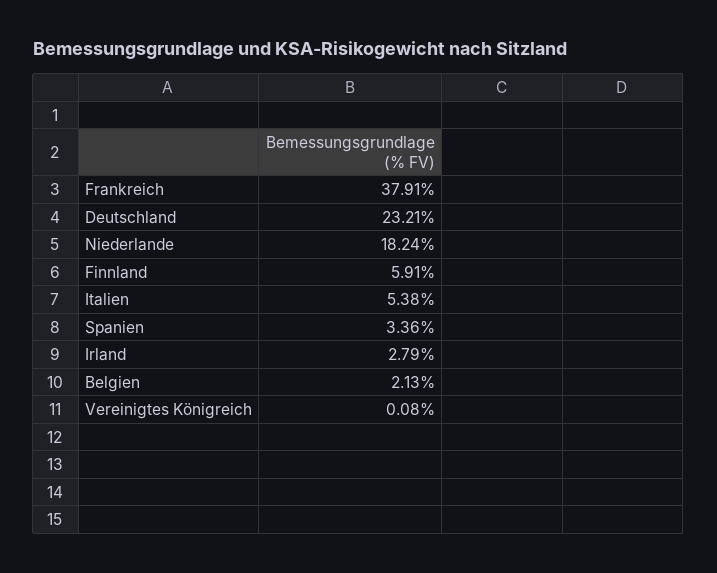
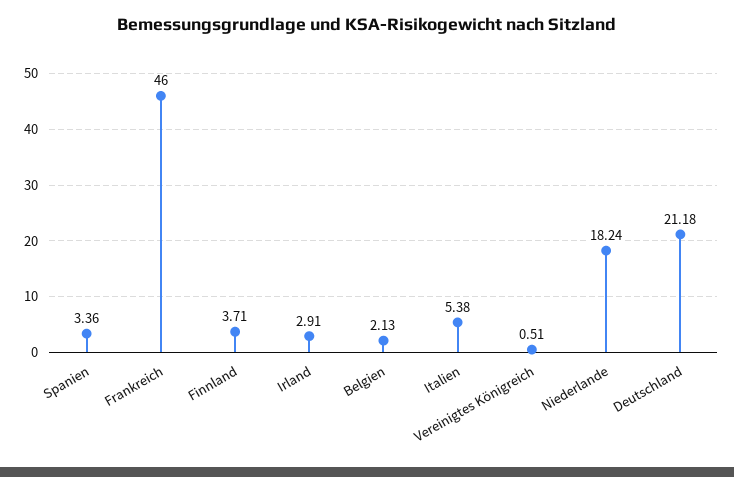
Frankreich: 37.91 -> 46
Deutschland: 23.21 -> 21.18
Finnland: 5.91 -> 3.71
Irland: 2.79 -> 2.91
Vereinigtes Königreich: 0.08 -> 0.51

